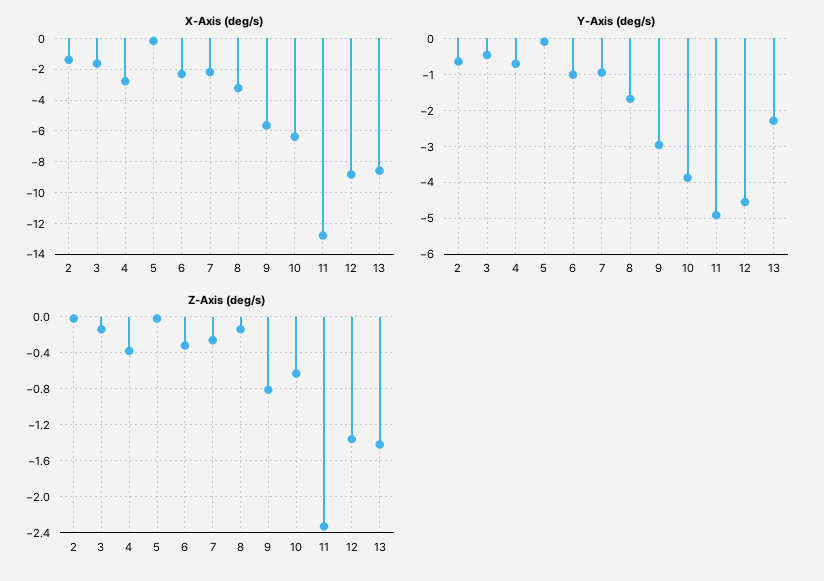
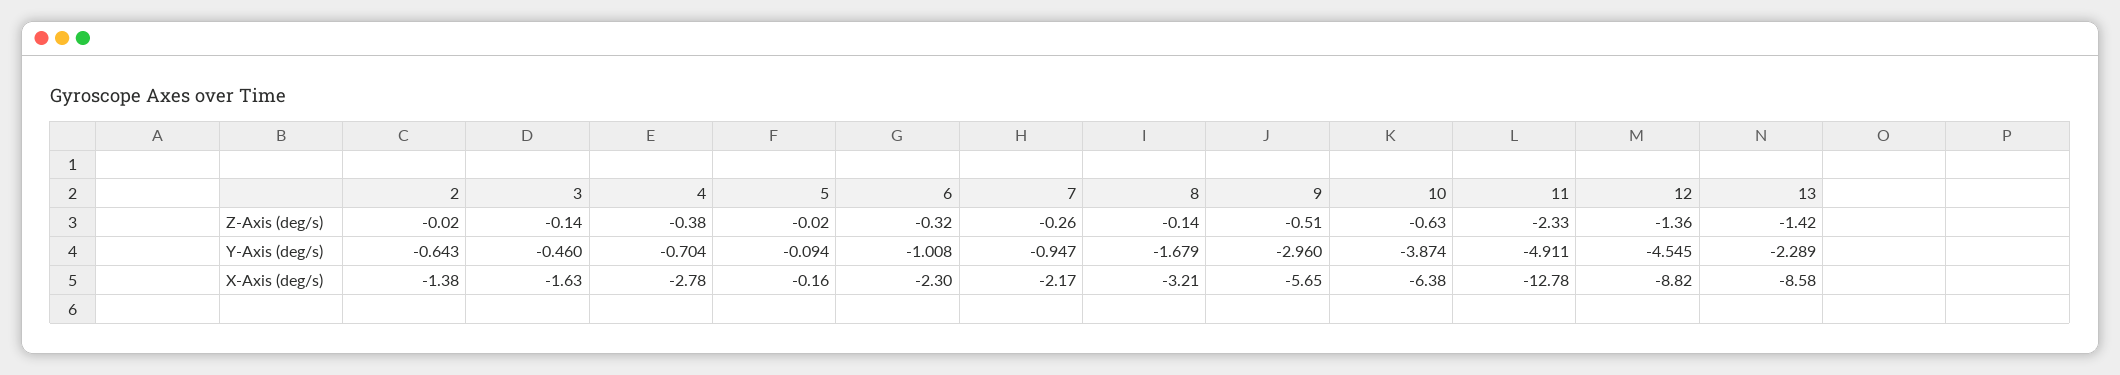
Z-Axis (deg/s), 9: -0.8 -> -0.51

